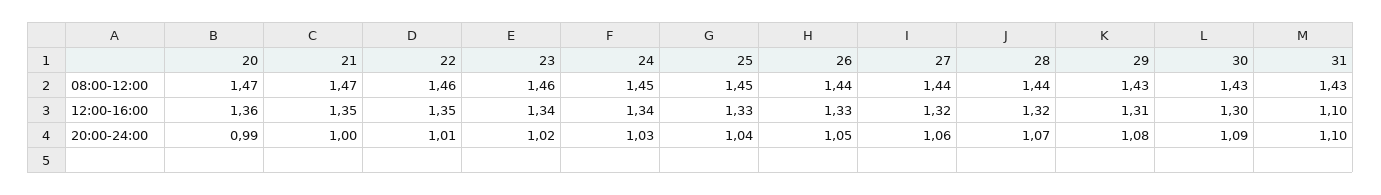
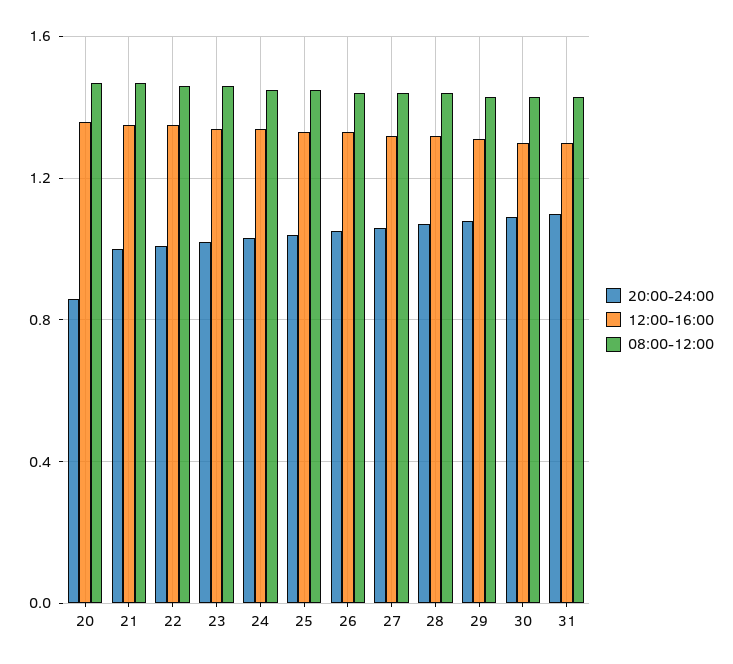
12:00-16:00, 31: 1.1 -> 1.3
20:00-24:00, 20: 0.99 -> 0.85

